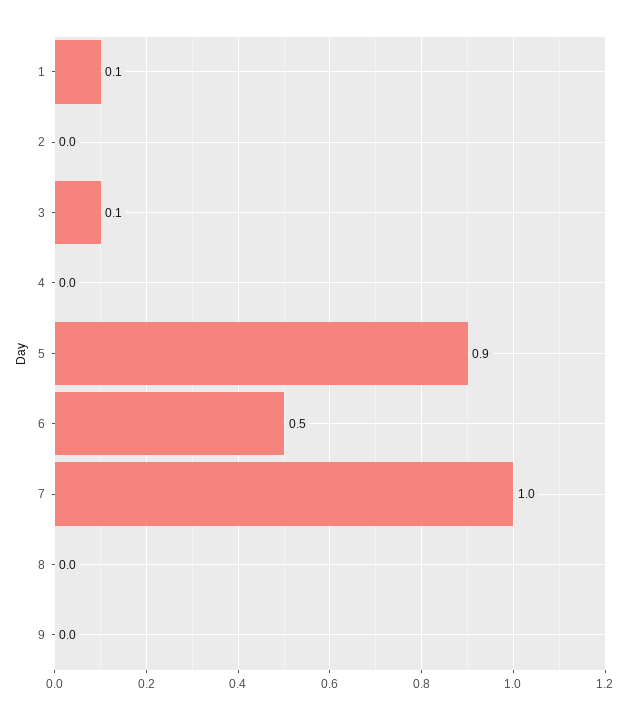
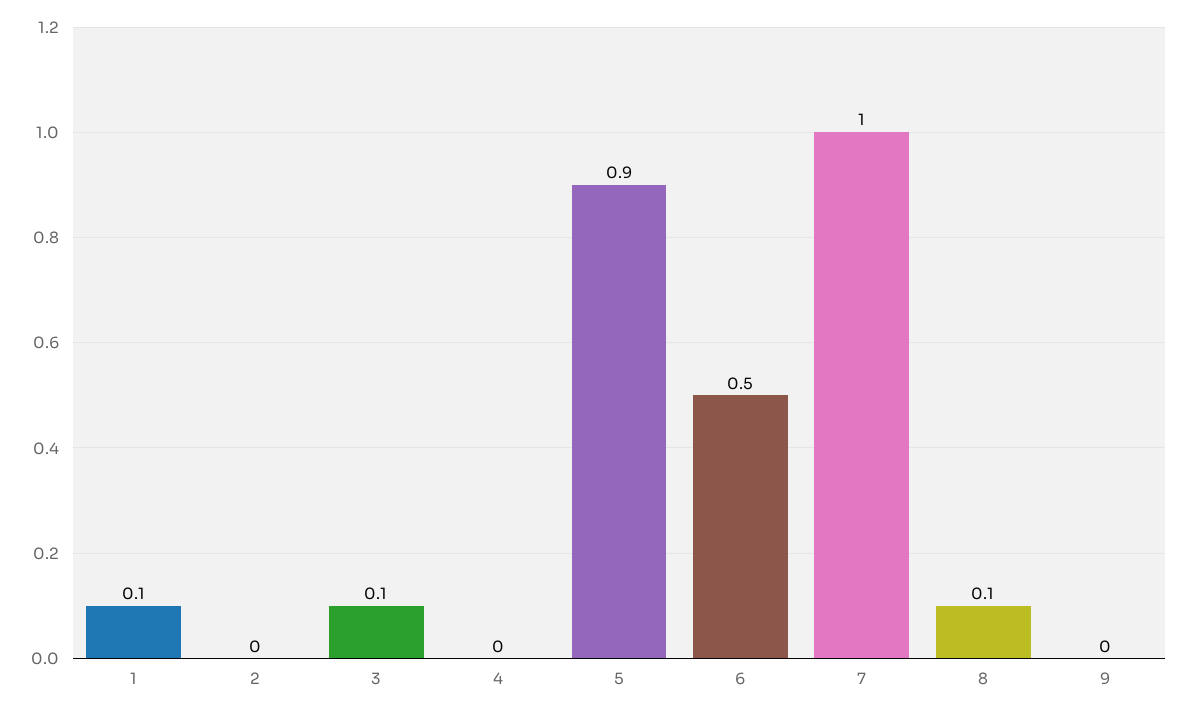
8: 0 -> 0.1

